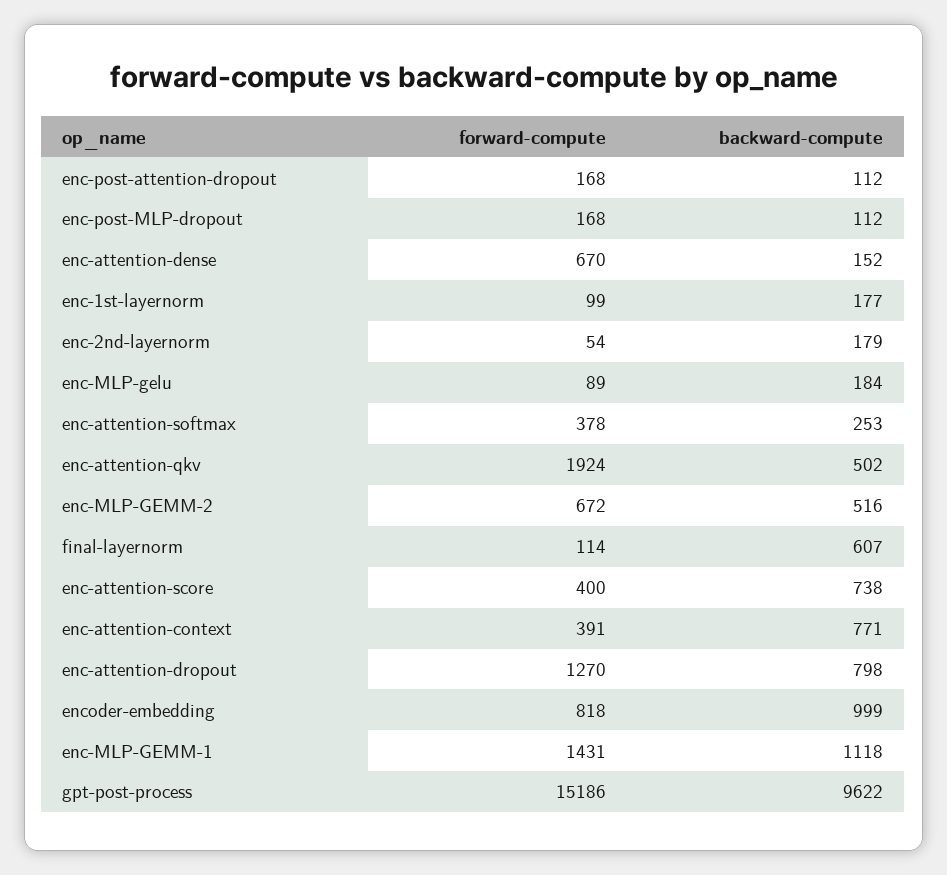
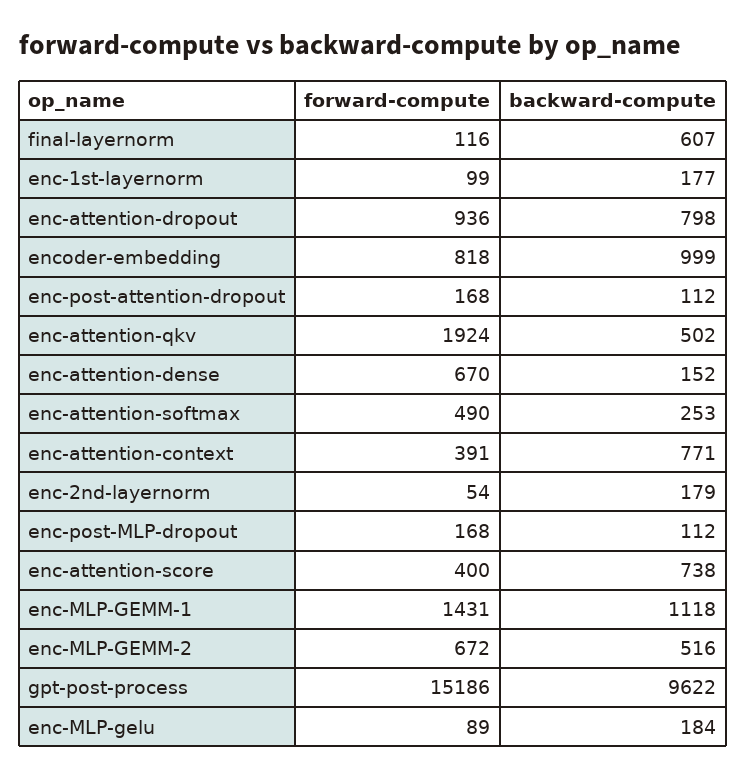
forward-compute, enc-attention-softmax: 378 -> 490
forward-compute, final-layernorm: 114 -> 116
forward-compute, enc-attention-dropout: 1270 -> 936

